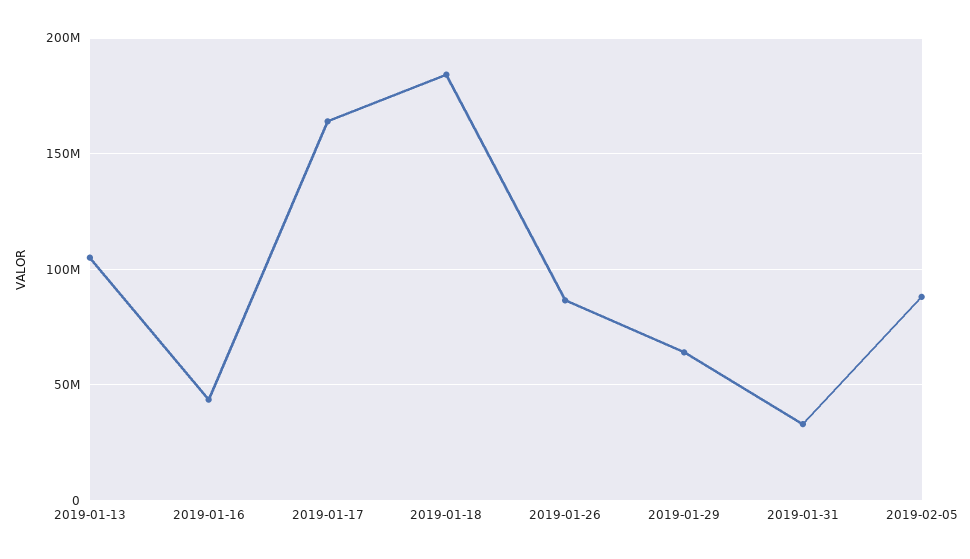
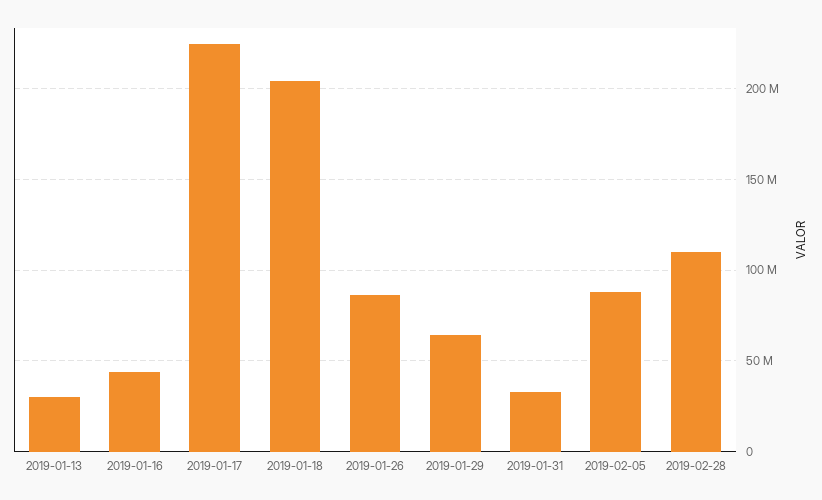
2019-01-13: 105000000 -> 30000000
2019-01-17: 165000000 -> 225000000
2019-01-18: 185000000 -> 205000000
2019-02-28: none -> 110000000

